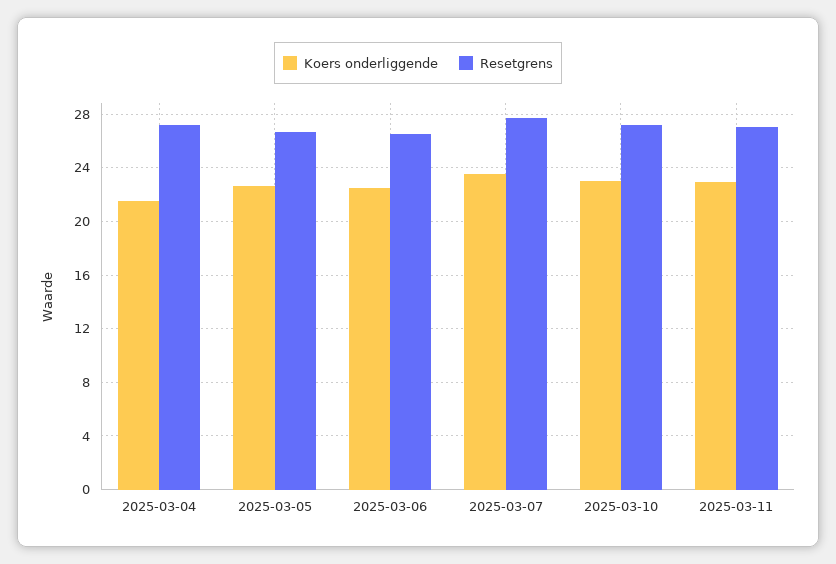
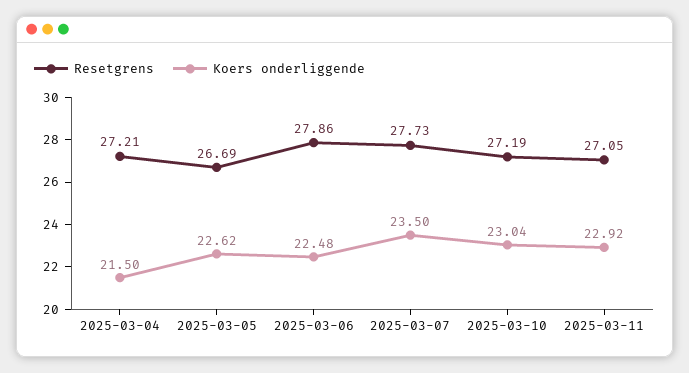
Resetgrens, 2025-03-06: 26.5 -> 27.86

